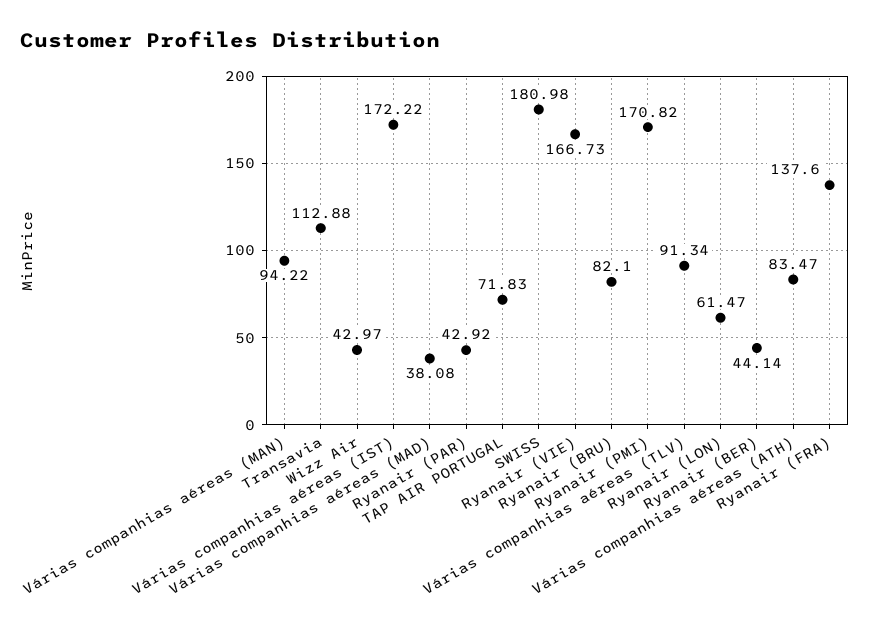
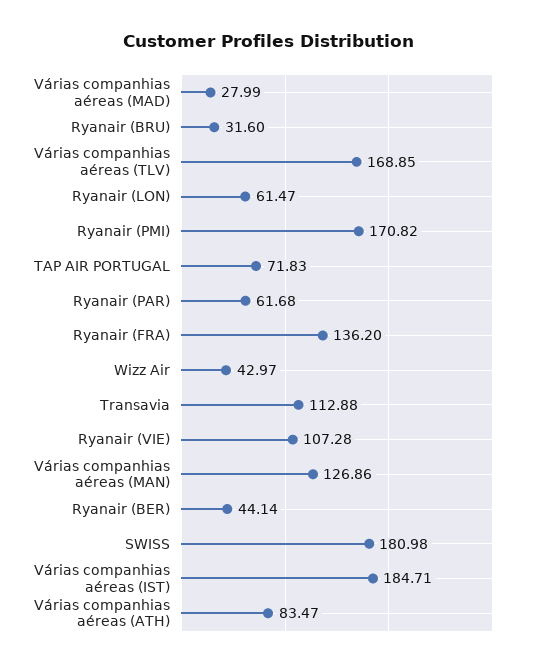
Várias companhias aéreas (MAN): 94.22 -> 126.86
Várias companhias aéreas (IST): 172.22 -> 184.71
Várias companhias aéreas (MAD): 38.08 -> 27.99
Ryanair (PAR): 42.92 -> 61.68
Ryanair (VIE): 166.73 -> 107.28
Ryanair (BRU): 82.1 -> 31.6
Várias companhias aéreas (TLV): 91.34 -> 168.85
Ryanair (FRA): 137.6 -> 136.2

